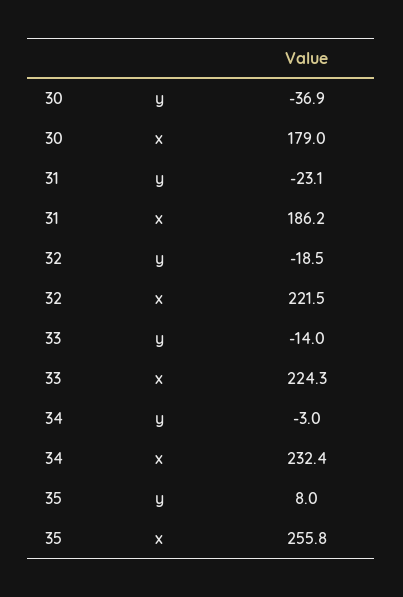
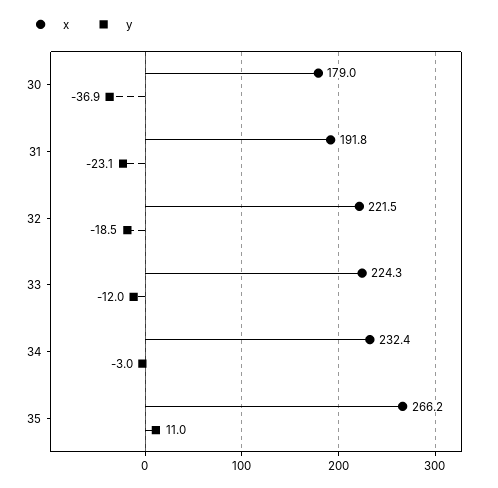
x, 31: 186.2 -> 191.8
y, 33: -14 -> -12
y, 35: 8 -> 11
x, 35: 255.8 -> 266.2

